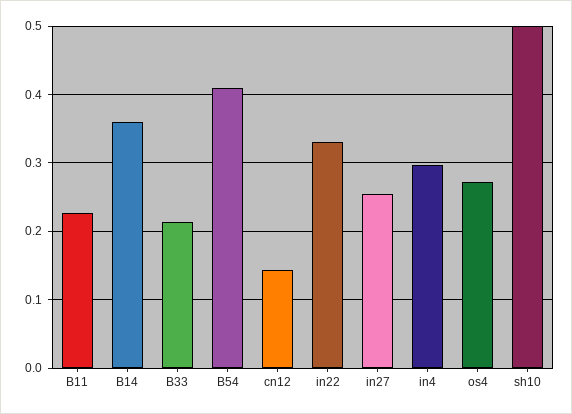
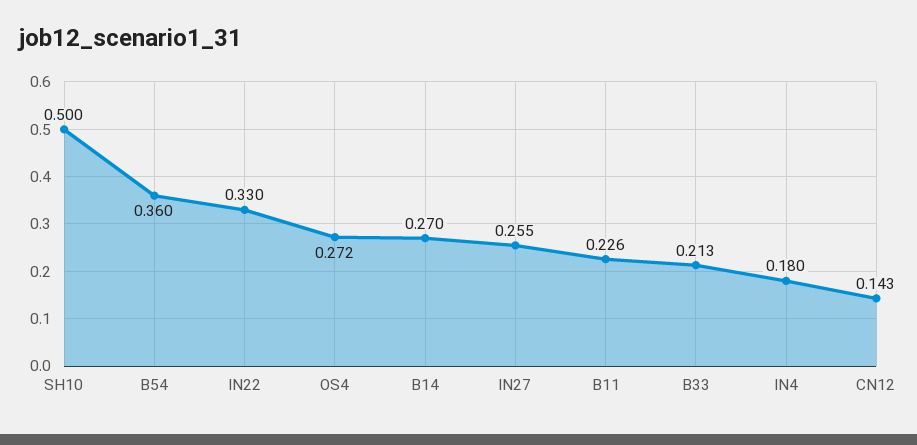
B14: 0.36 -> 0.27
B54: 0.41 -> 0.36
in4: 0.3 -> 0.18

